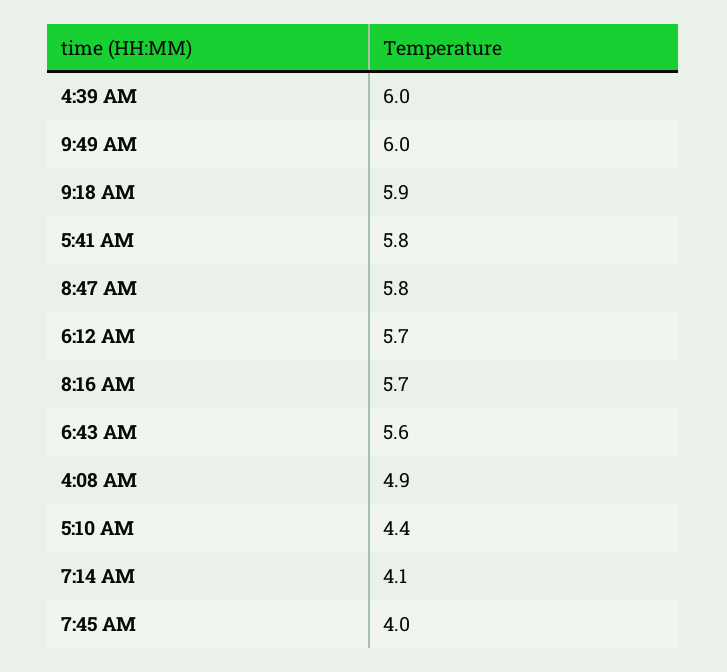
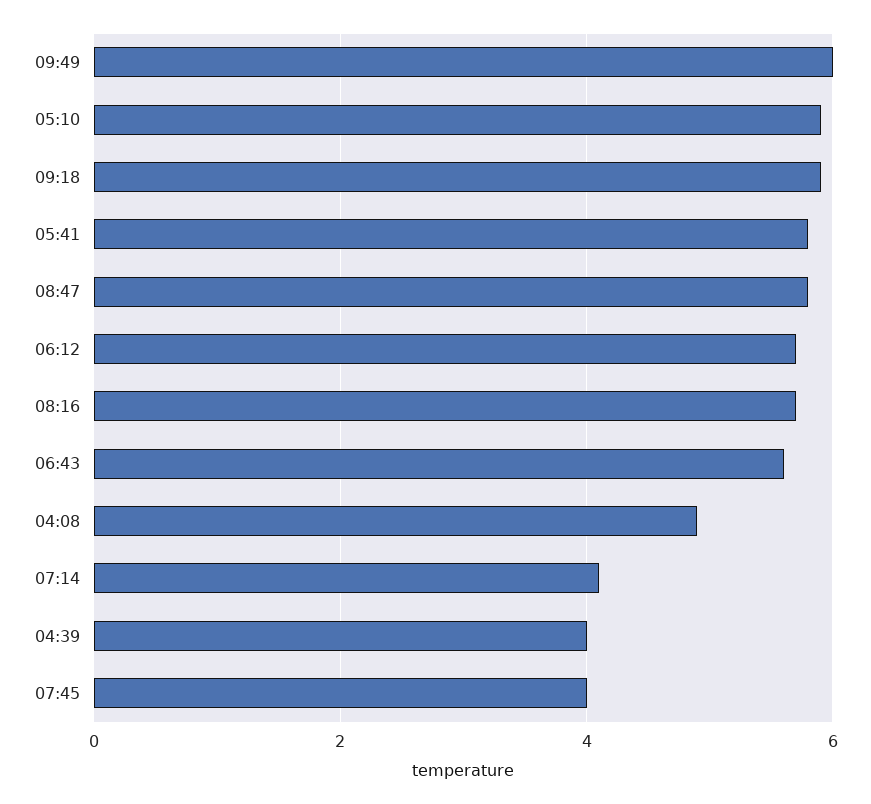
4:39 AM: 6 -> 4
5:10 AM: 4.4 -> 6

